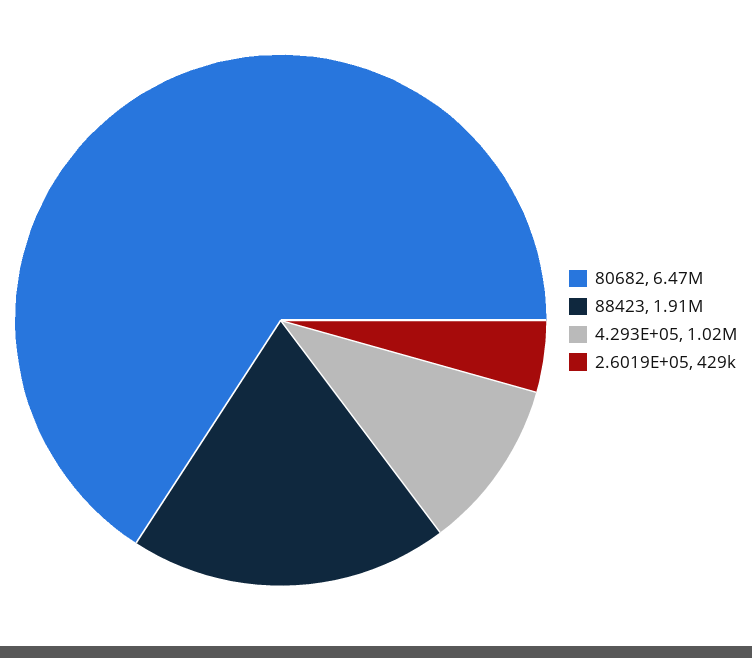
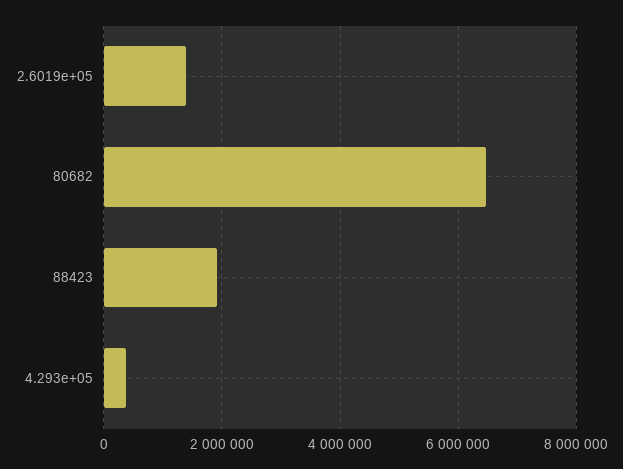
4.293E+05: 1020000 -> 400000
2.6019E+05: 429000 -> 1400000

